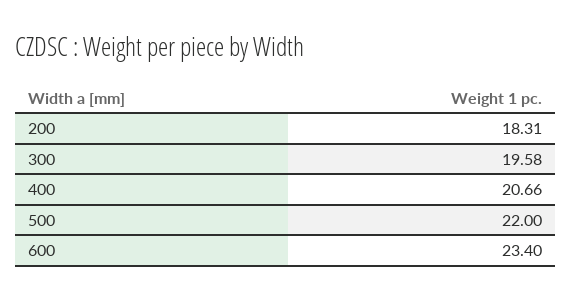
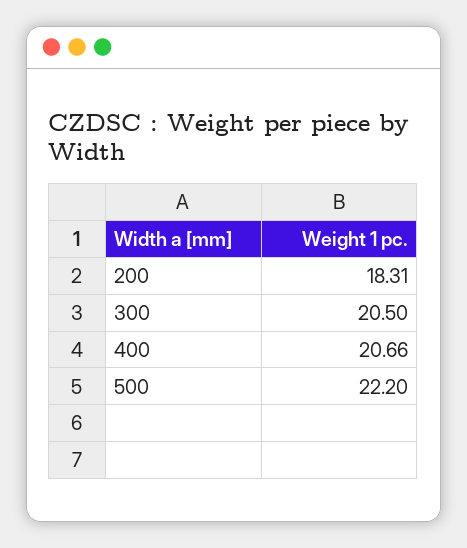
300: 19.58 -> 20.5
500: 22 -> 22.2
600: 23.4 -> none

